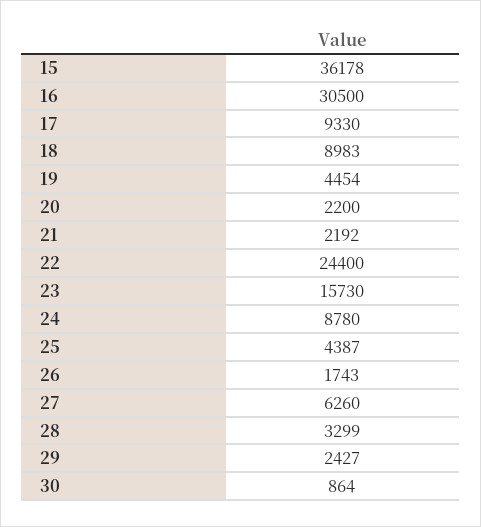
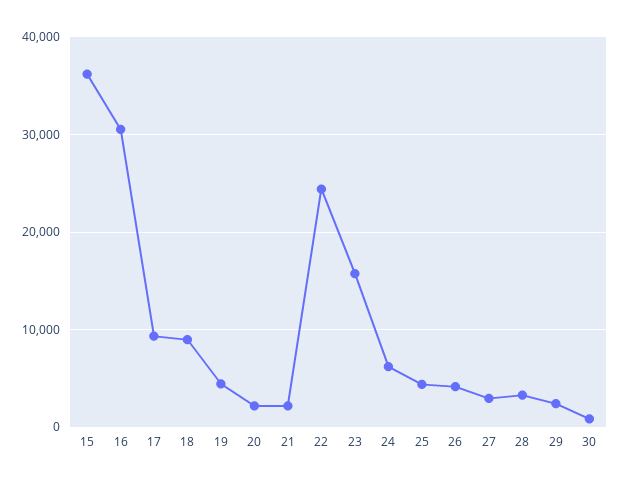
24: 8780 -> 6000
26: 1743 -> 4000
27: 6260 -> 3000

